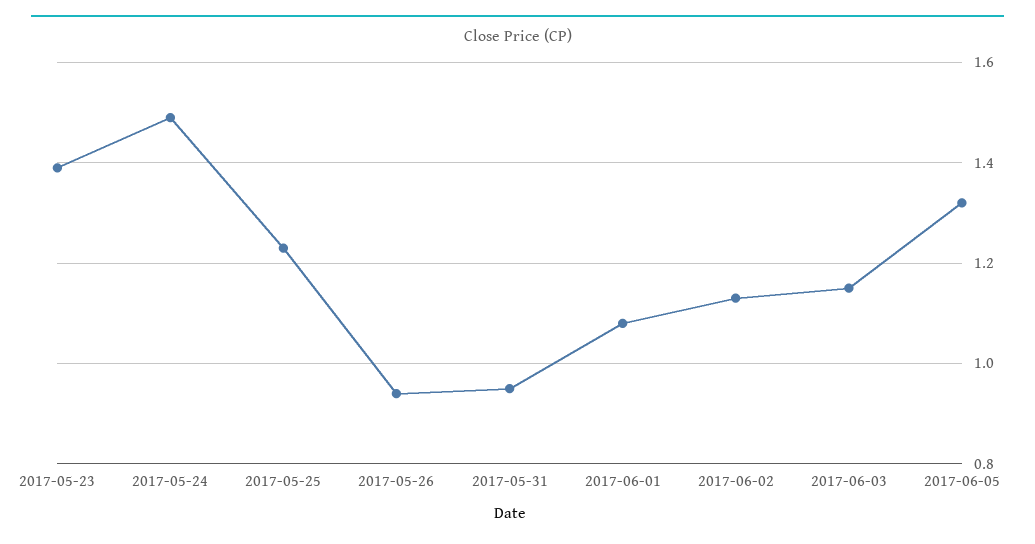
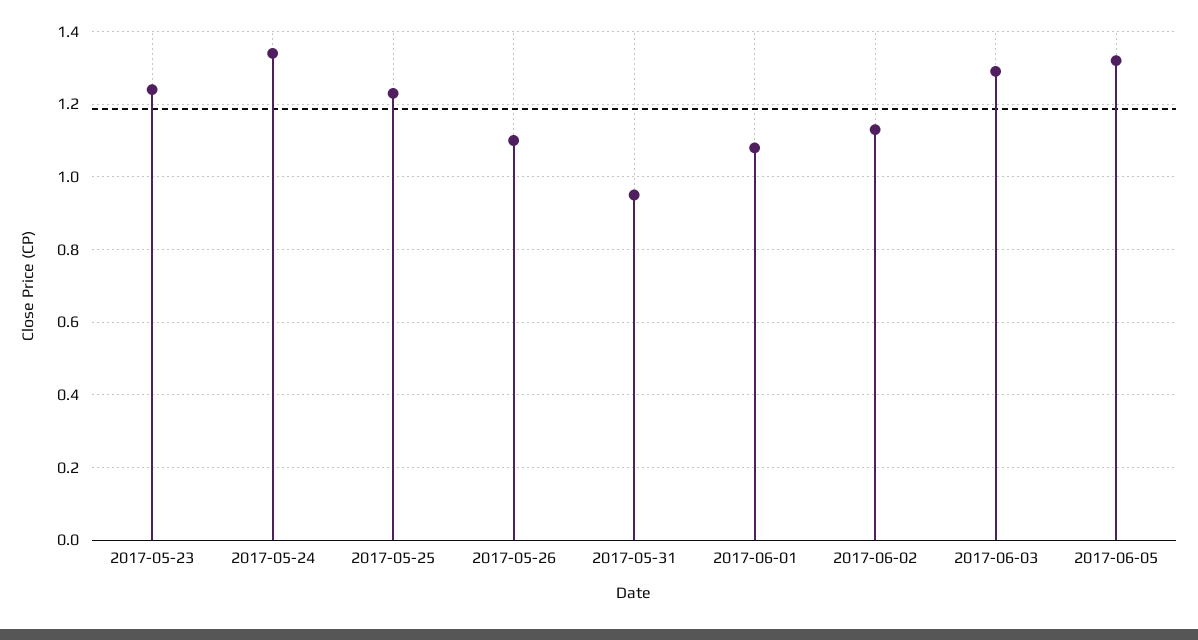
2017-05-23: 1.4 -> 1.25
2017-05-24: 1.5 -> 1.35
2017-05-26: 0.95 -> 1.1
2017-06-03: 1.15 -> 1.3

